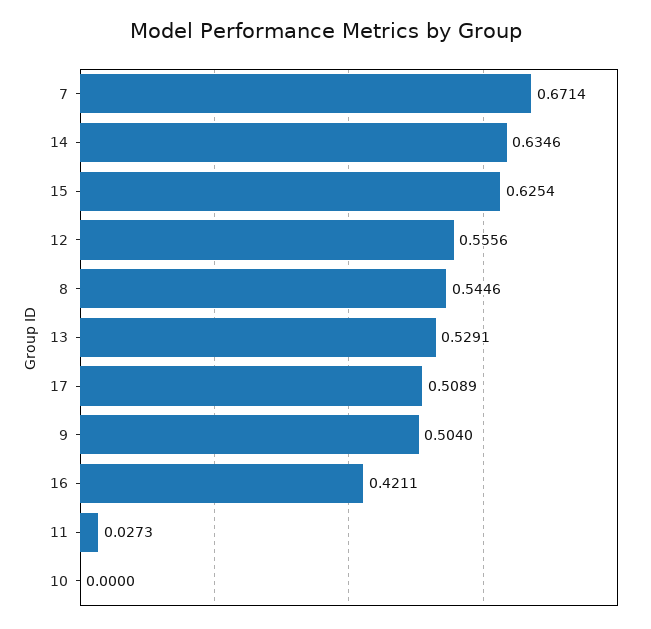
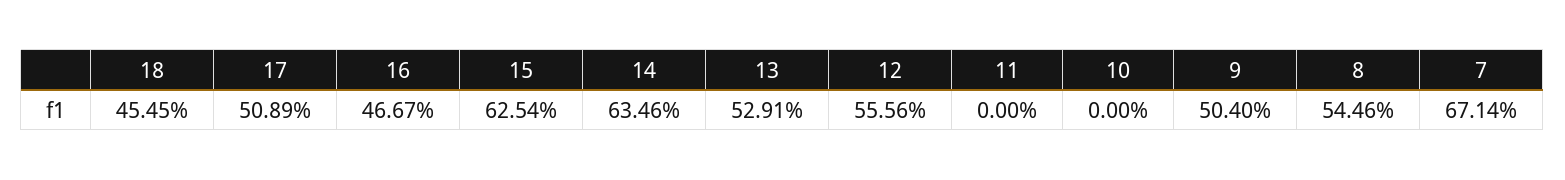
16: 0.4211 -> 0.4667
11: 0.0273 -> 0
18: none -> 0.4545

